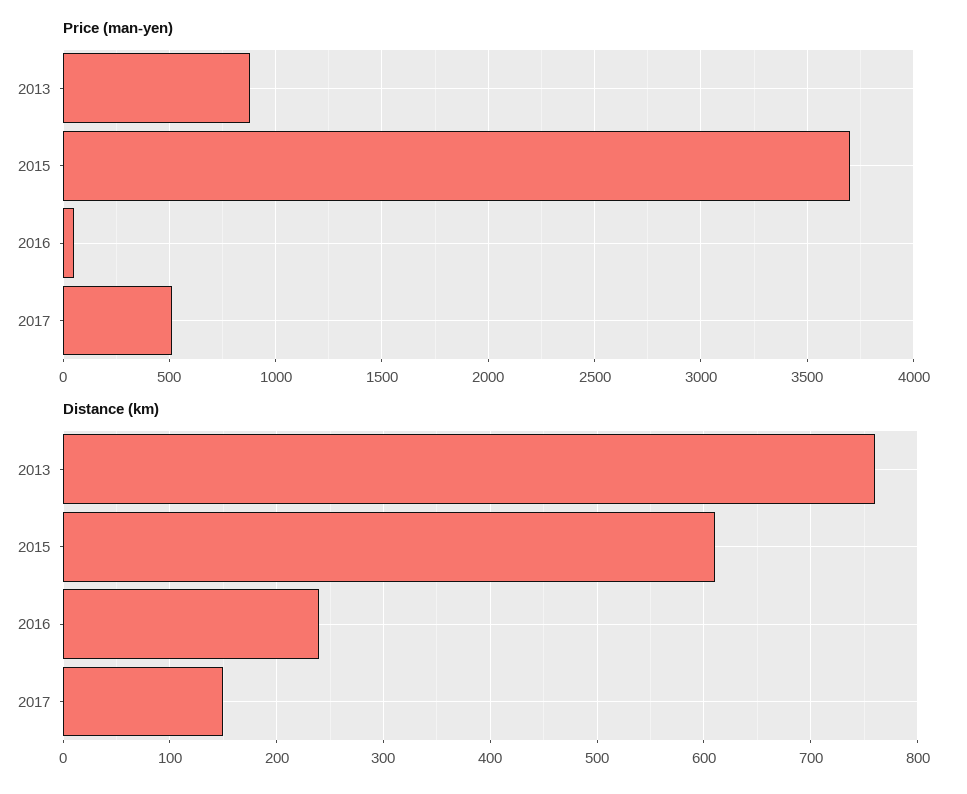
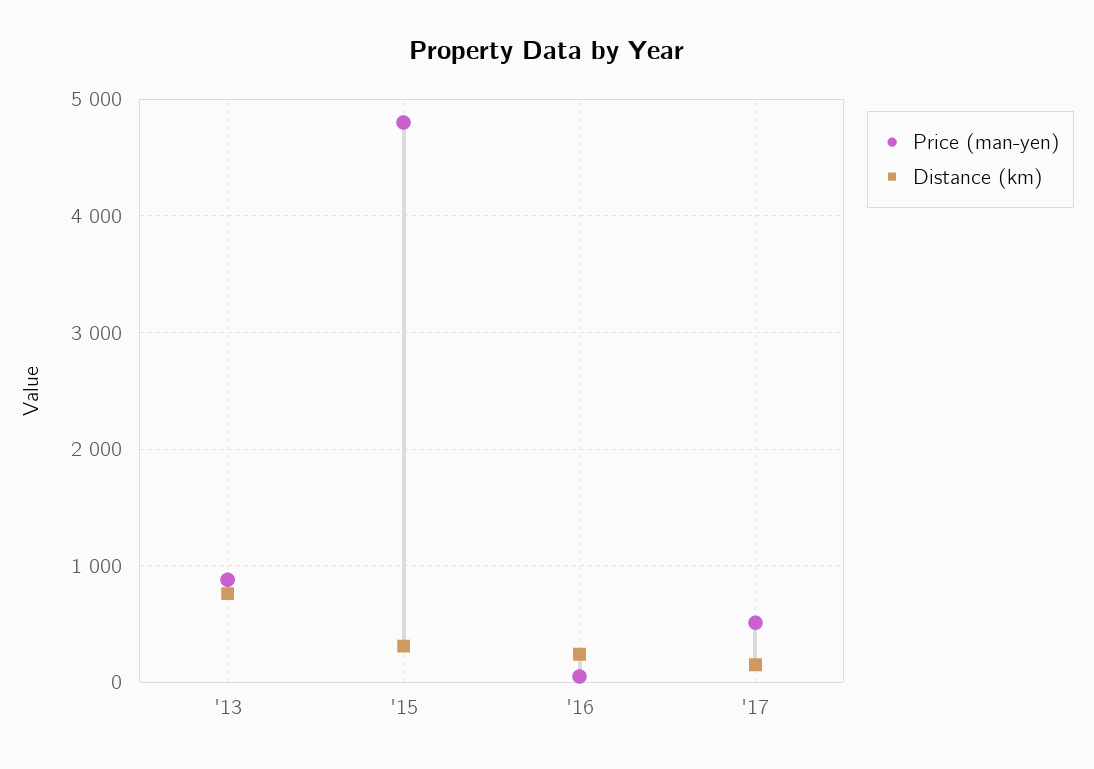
Price (man-yen), 2015: 3700 -> 4800
Distance (km), 2015: 610 -> 300

